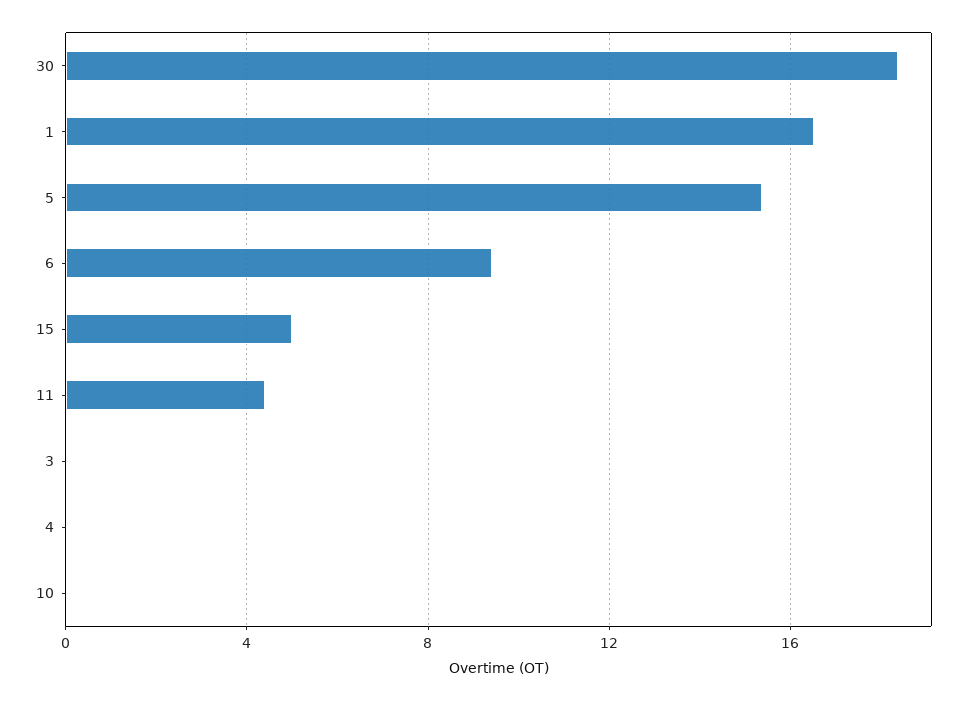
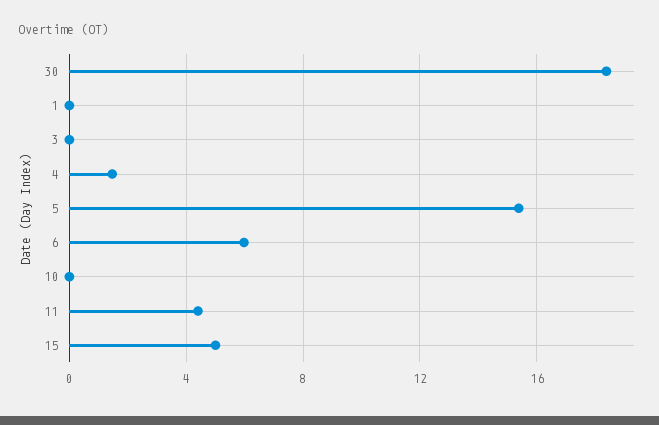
1: 16.5 -> 0
6: 9.5 -> 6
4: 0 -> 1.5

